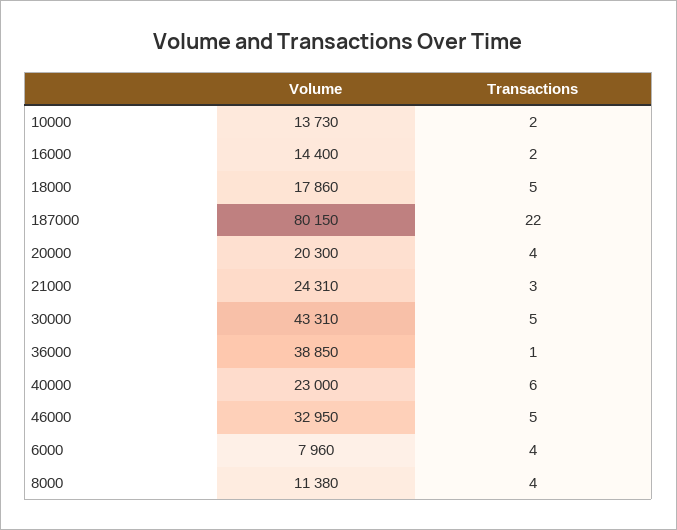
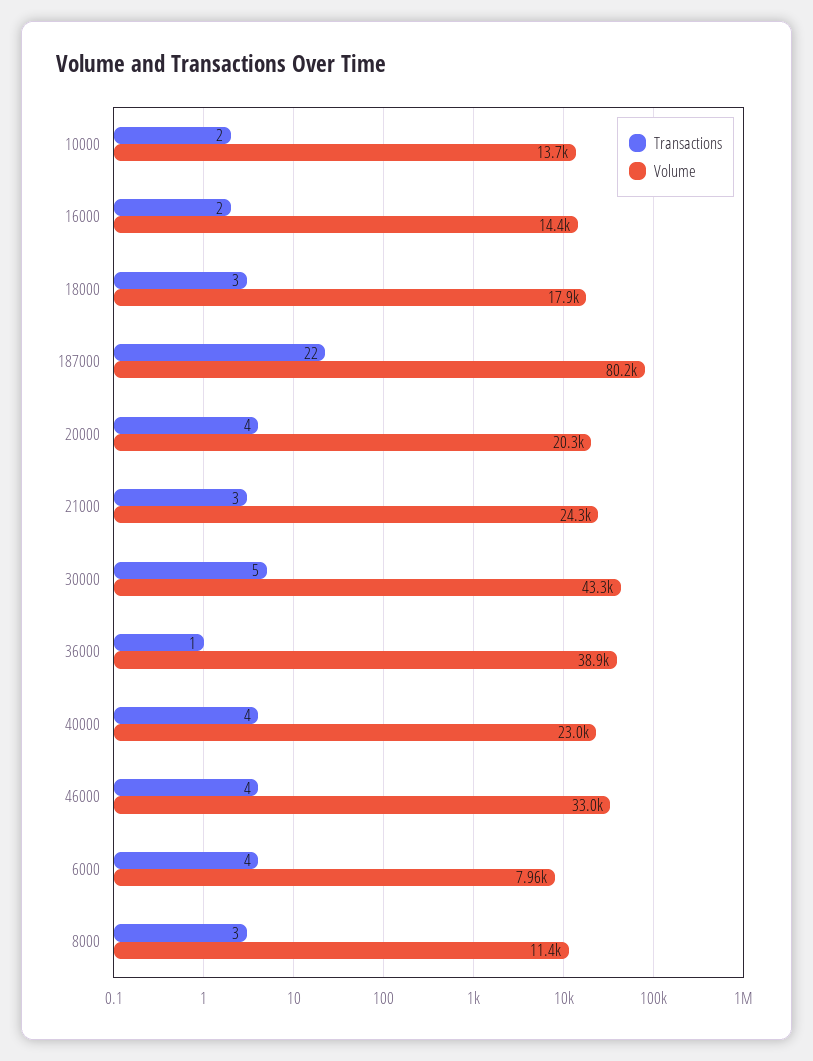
Transactions, 18000: 5 -> 3
Transactions, 40000: 6 -> 4
Transactions, 46000: 5 -> 4
Transactions, 8000: 4 -> 3

